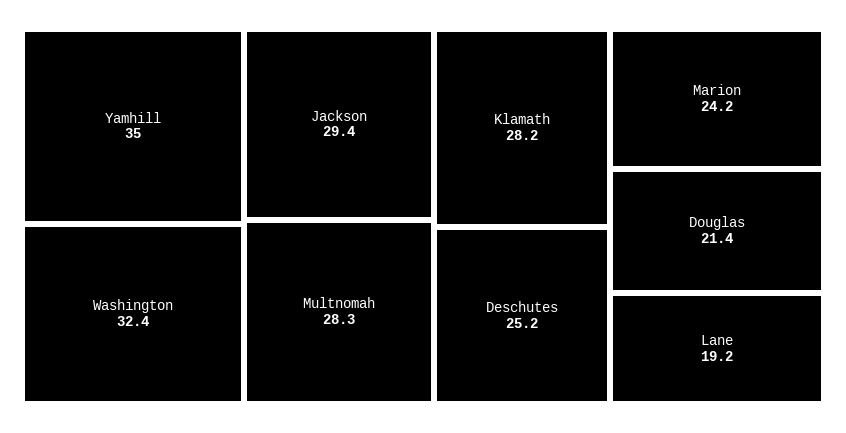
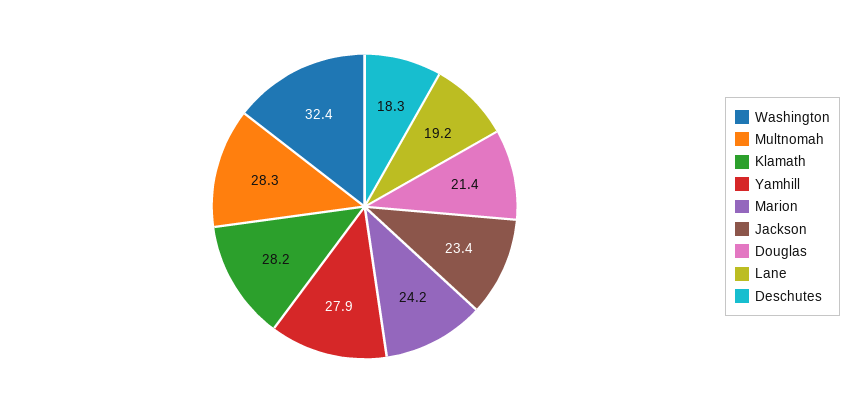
Yamhill: 35 -> 27.9
Jackson: 29.4 -> 23.4
Deschutes: 25.2 -> 18.3

